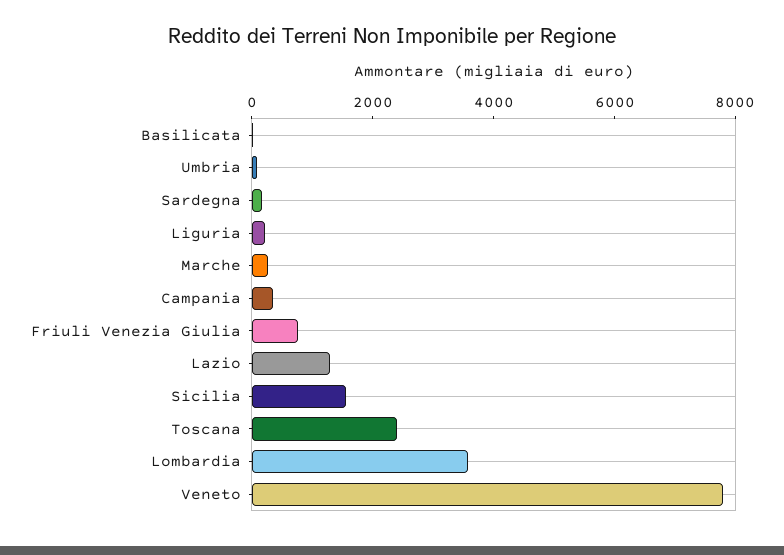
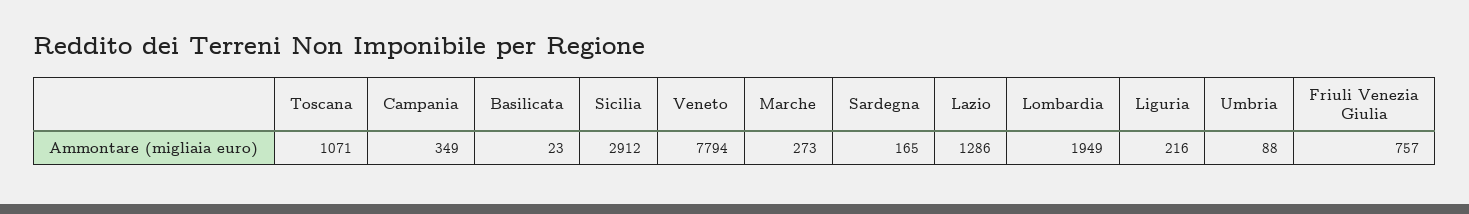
Sicilia: 1500 -> 2912
Toscana: 2500 -> 1071
Lombardia: 3500 -> 1949

